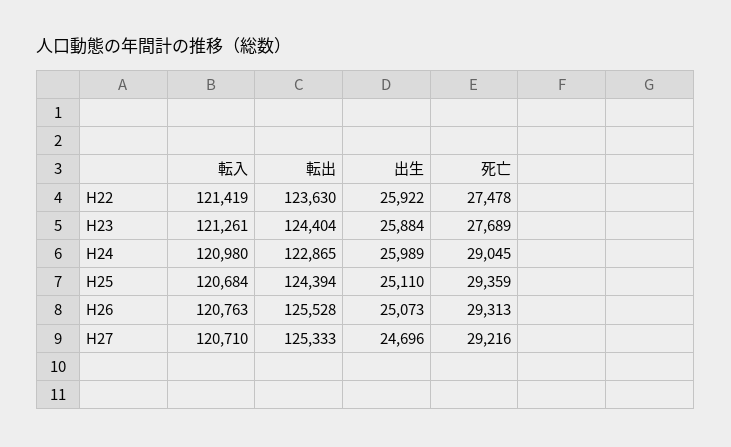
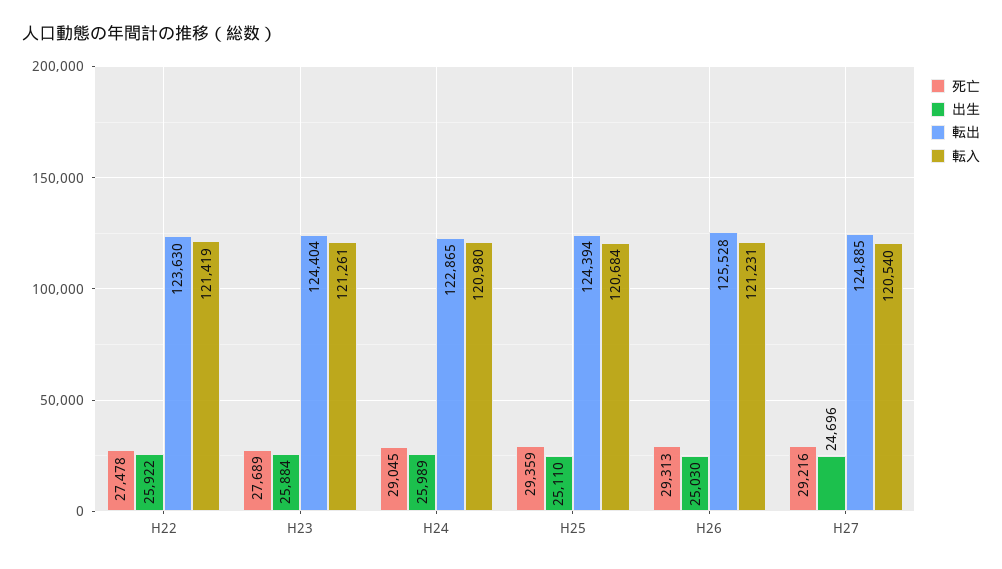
転入, H26: 120763 -> 121231
出生, H26: 25073 -> 25030
転入, H27: 120710 -> 120540
転出, H27: 125333 -> 124885

